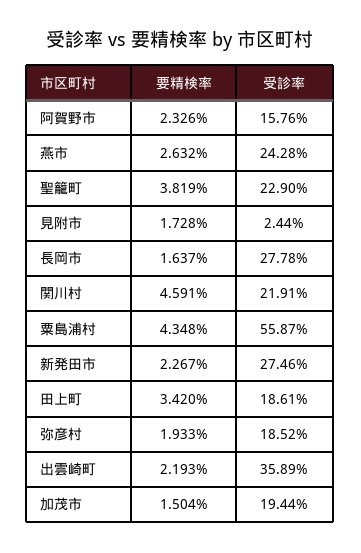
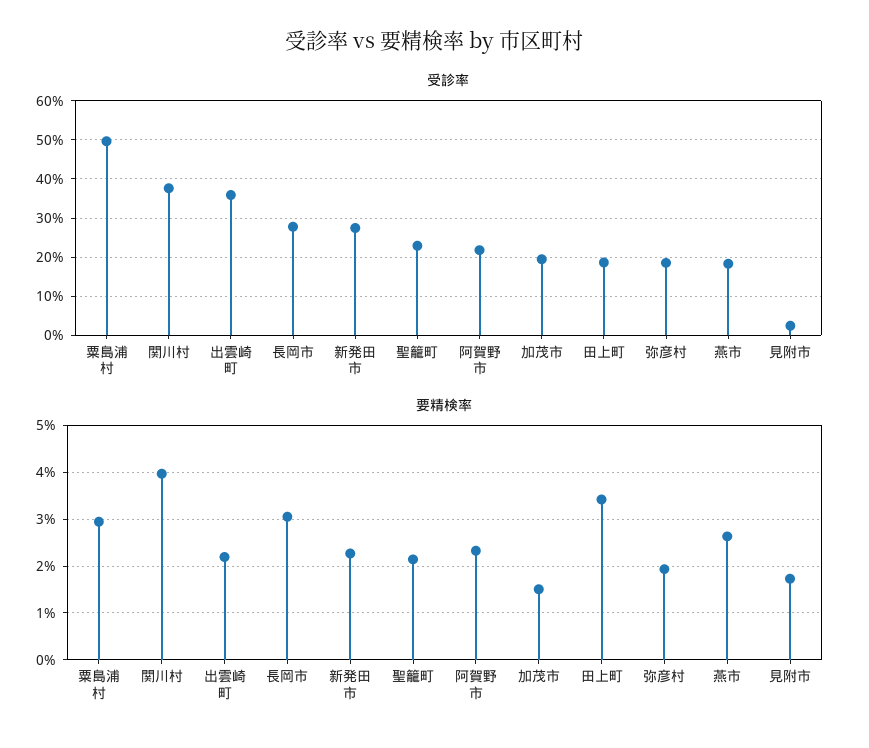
受診率, 阿賀野市: 15.76 -> 22
受診率, 燕市: 24.28 -> 18
要精検率, 聖籠町: 3.819 -> 2.2
要精検率, 長岡市: 1.637 -> 3
要精検率, 関川村: 4.591 -> 4
受診率, 関川村: 21.91 -> 38
要精検率, 粟島浦村: 4.348 -> 3
受診率, 粟島浦村: 55.87 -> 50

